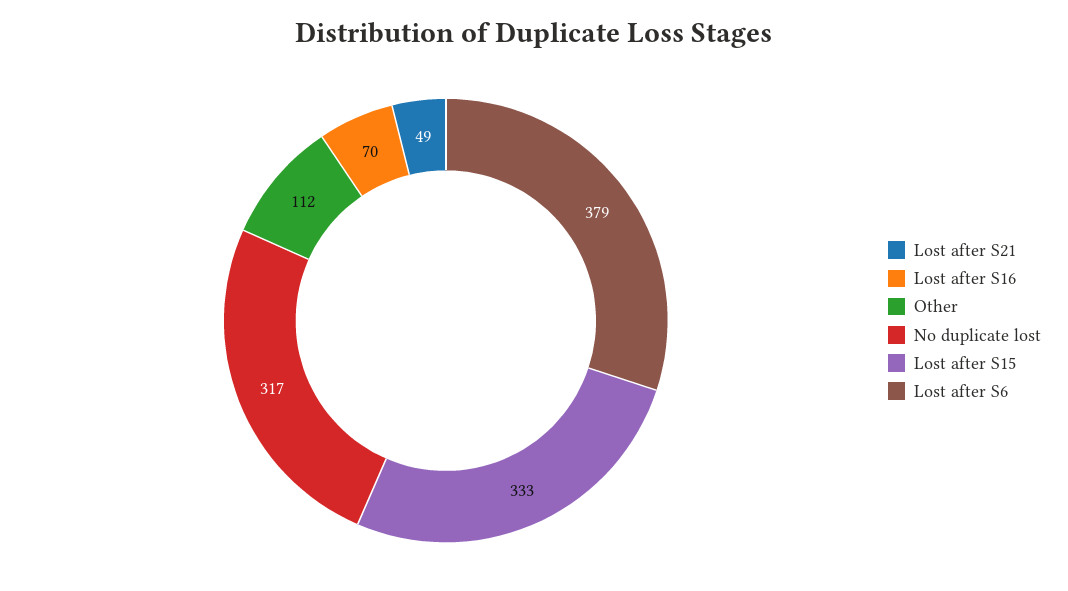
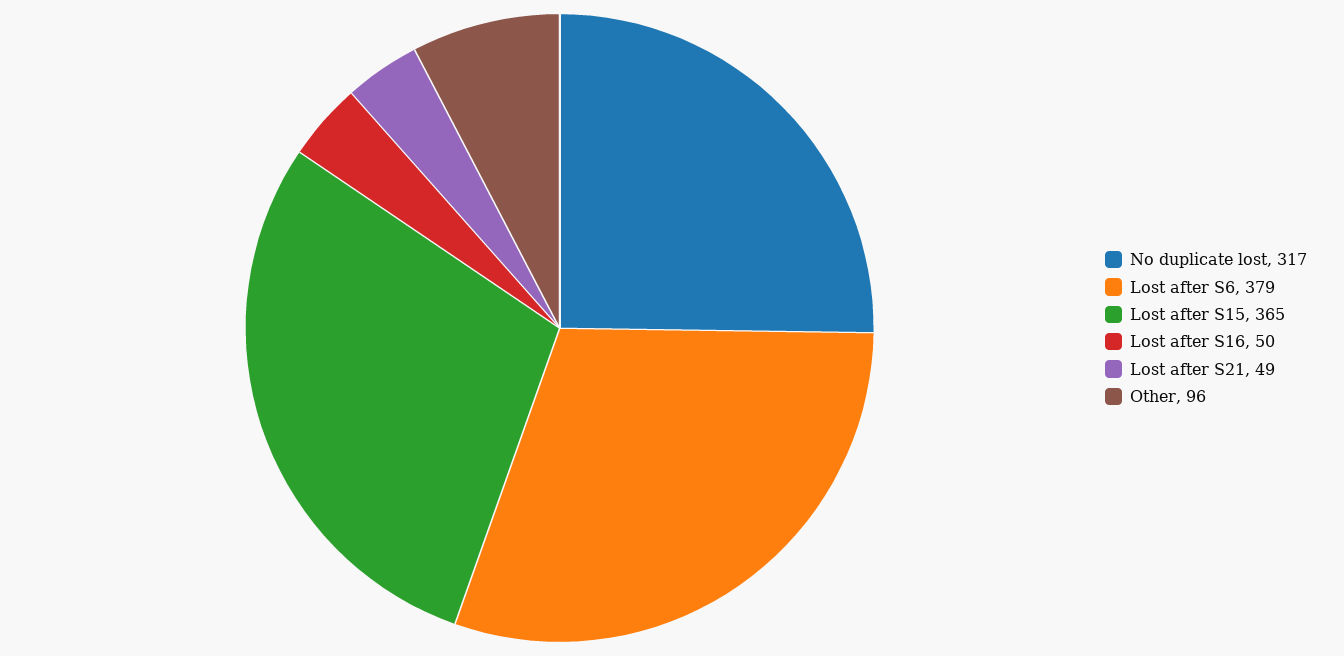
Lost after S16: 70 -> 50
Other: 112 -> 96
Lost after S15: 333 -> 365

